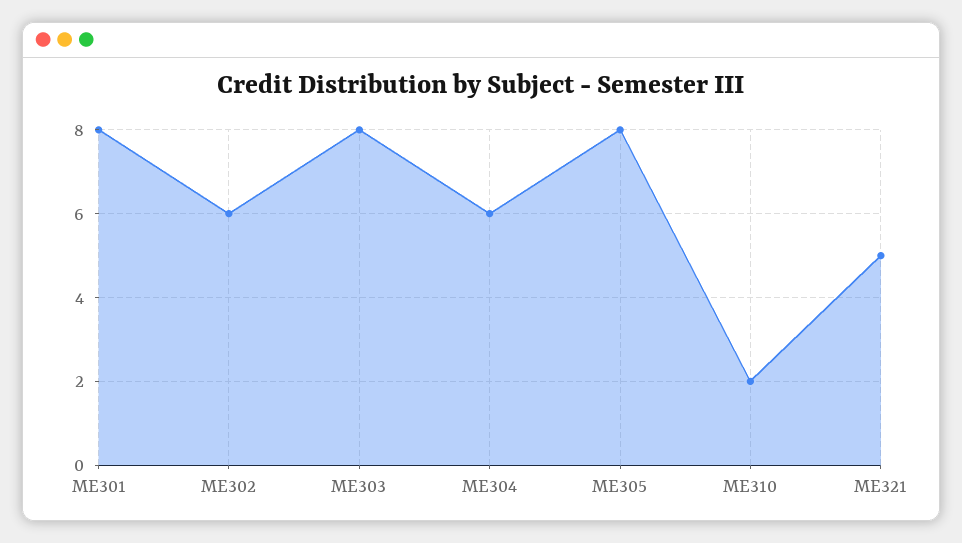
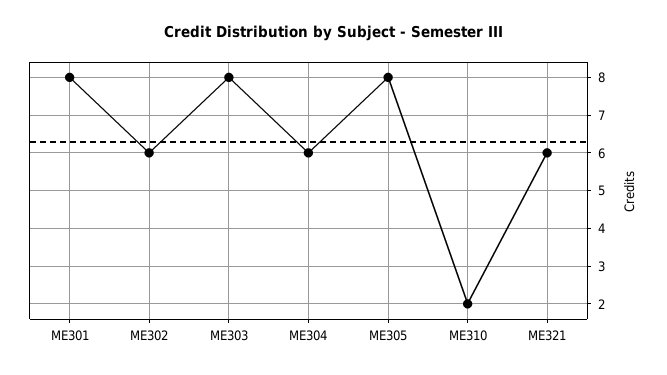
ME321: 5 -> 6

